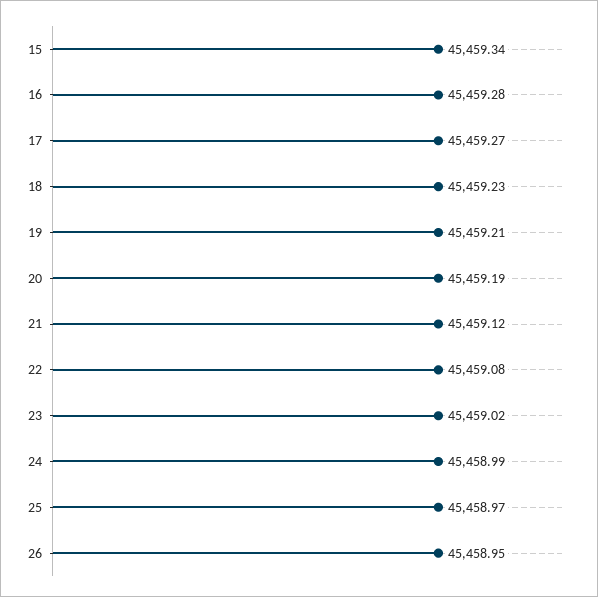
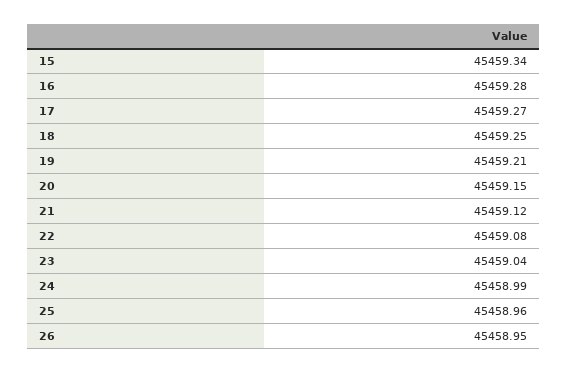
18: 45459.23 -> 45459.25
20: 45459.19 -> 45459.15
23: 45459.02 -> 45459.04
25: 45458.97 -> 45458.96

